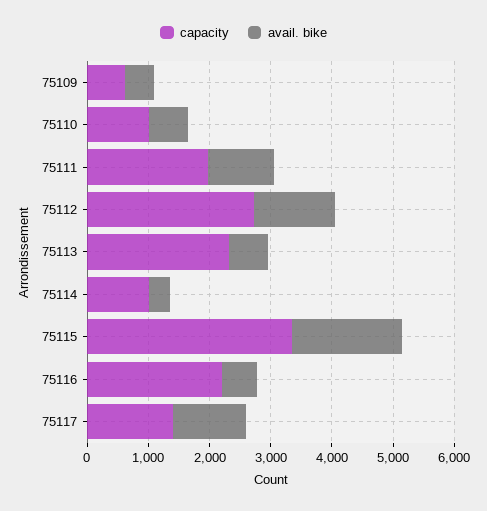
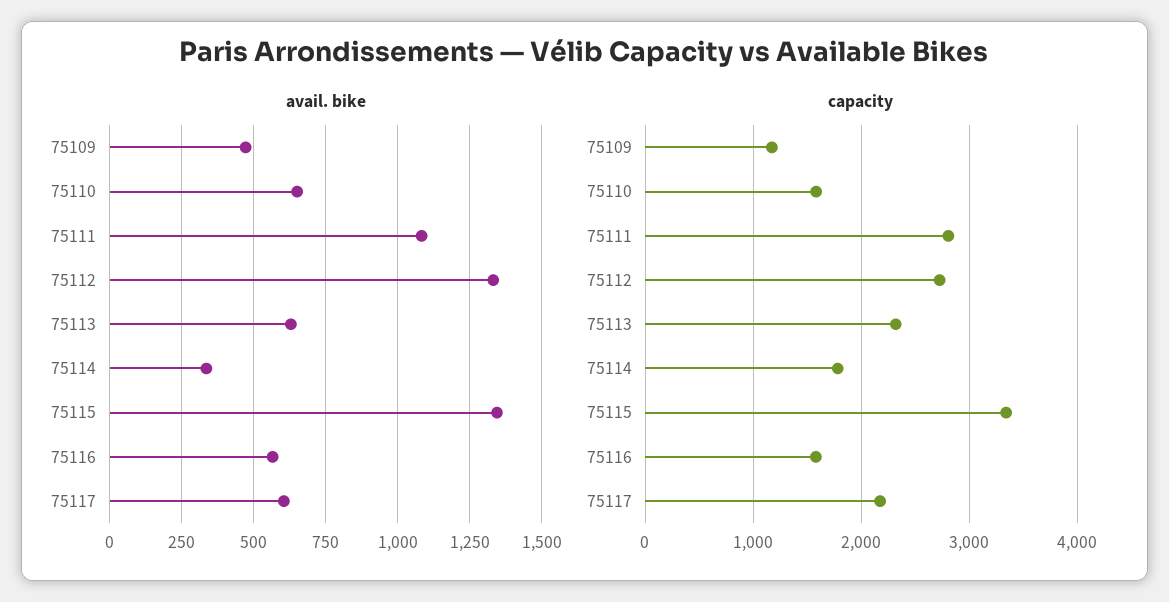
capacity, 75109: 600 -> 1200
capacity, 75110: 1000 -> 1600
capacity, 75111: 2000 -> 2800
capacity, 75114: 1000 -> 1800
avail. bike, 75115: 1800 -> 1350
capacity, 75116: 2200 -> 1600
capacity, 75117: 1400 -> 2200
avail. bike, 75117: 1200 -> 600

